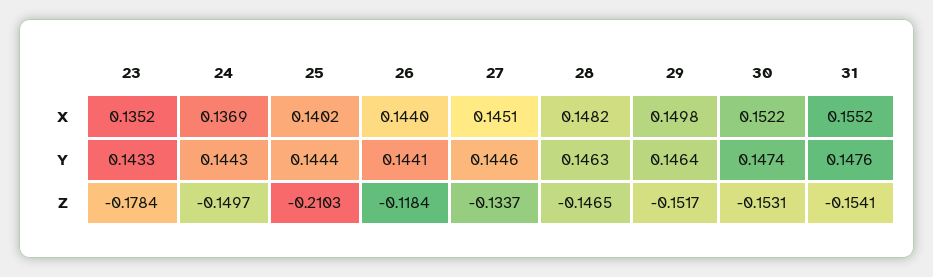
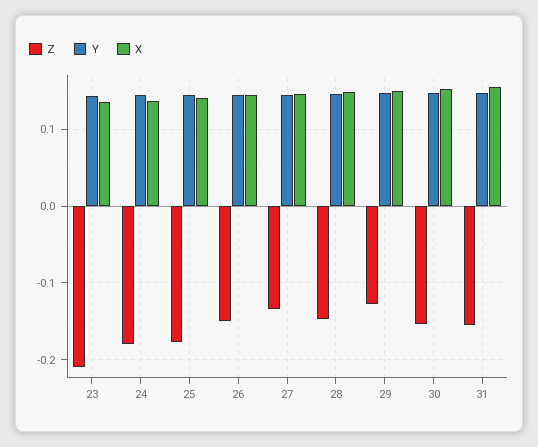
Z, 23: -0.1784 -> -0.21
Z, 24: -0.1497 -> -0.18
Z, 25: -0.2103 -> -0.18
Z, 26: -0.1184 -> -0.15
Z, 29: -0.1517 -> -0.13

